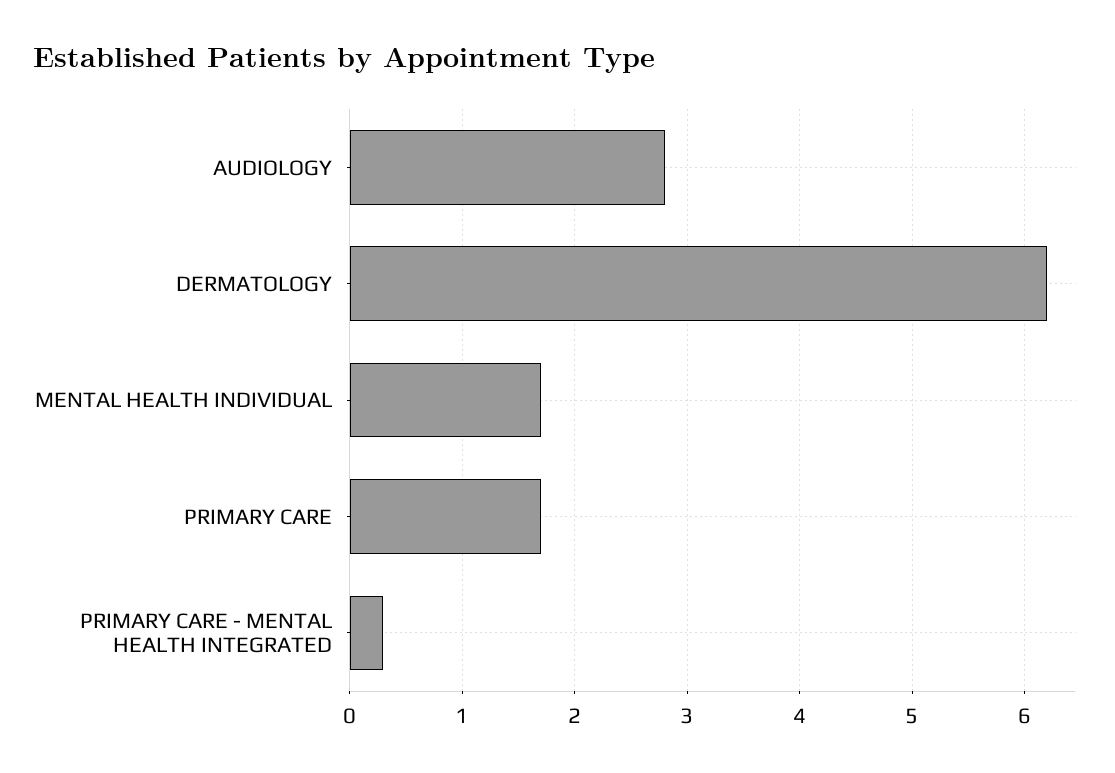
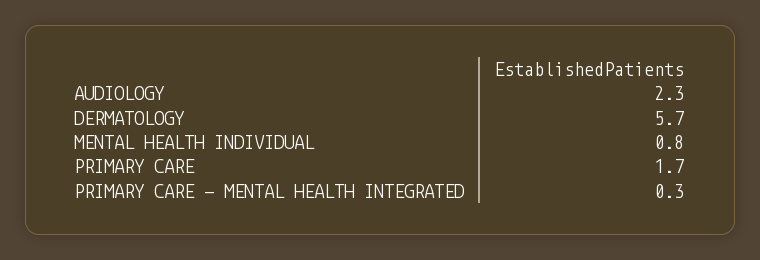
AUDIOLOGY: 2.8 -> 2.3
DERMATOLOGY: 6.2 -> 5.7
MENTAL HEALTH INDIVIDUAL: 1.7 -> 0.8

